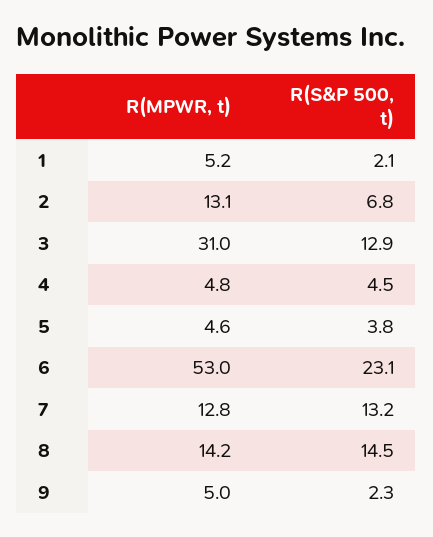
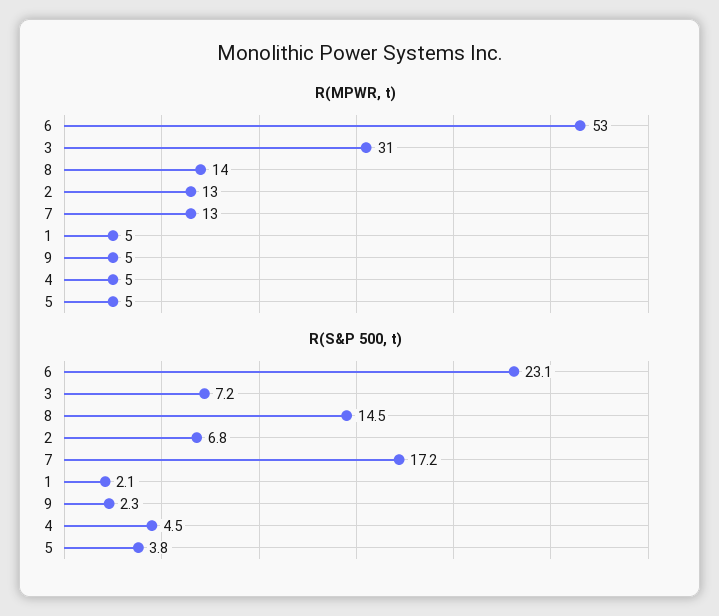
R(S&P 500, t), 3: 12.9 -> 7.2
R(S&P 500, t), 7: 13.2 -> 17.2

